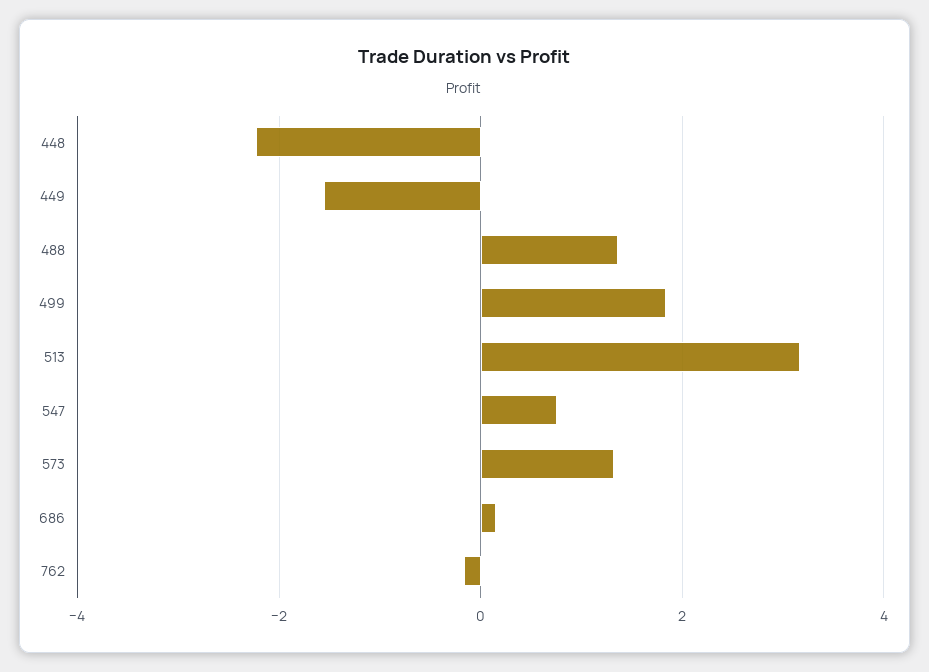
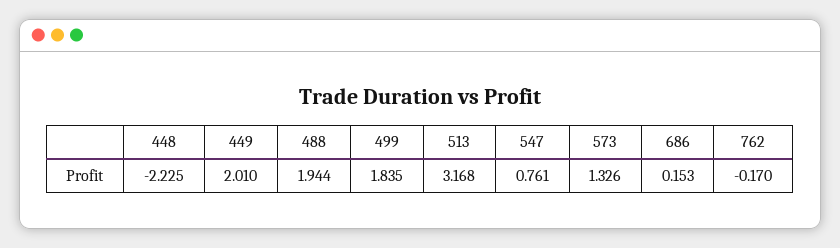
449: -1.6 -> 2.01
488: 1.4 -> 1.944

